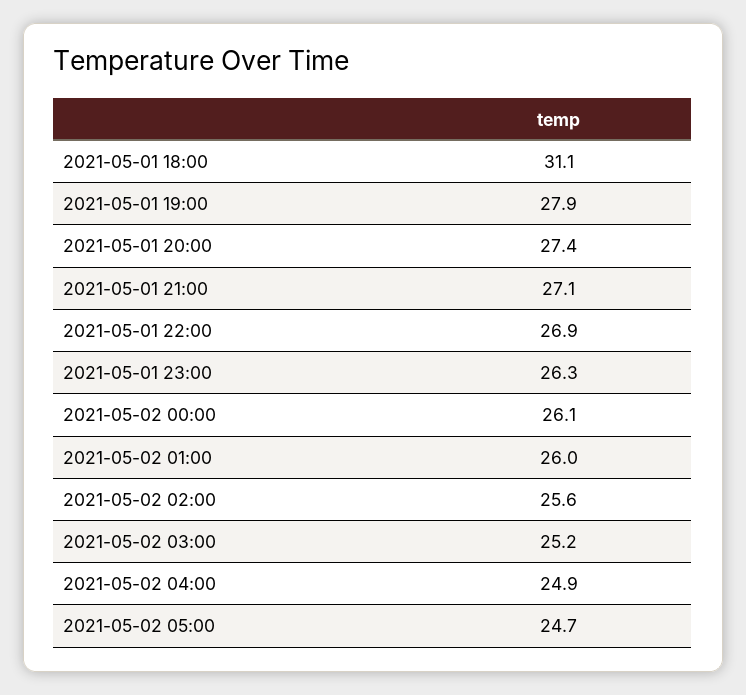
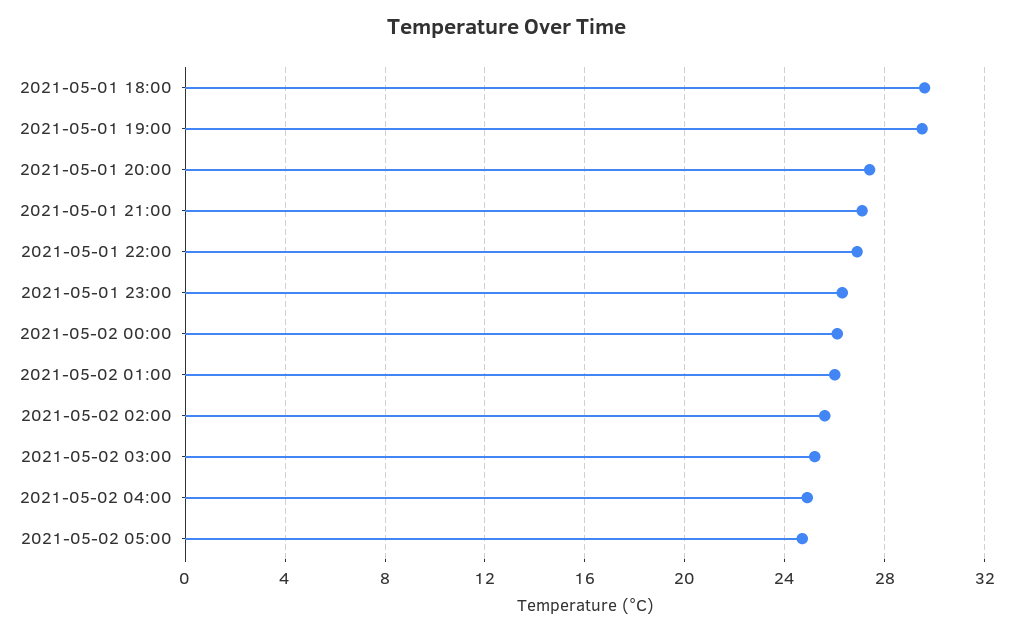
2021-05-01 18:00: 31.1 -> 29.5
2021-05-01 19:00: 27.9 -> 29.5

